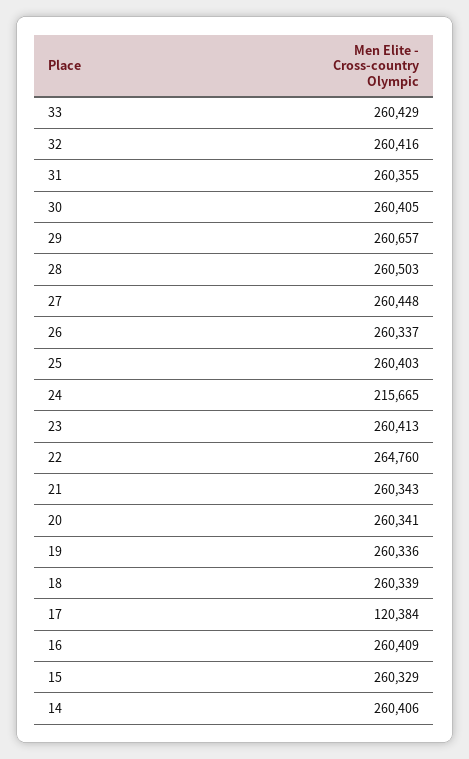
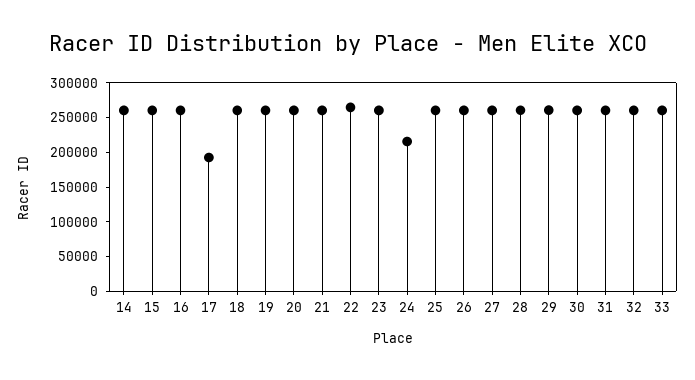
17: 120384 -> 200000

